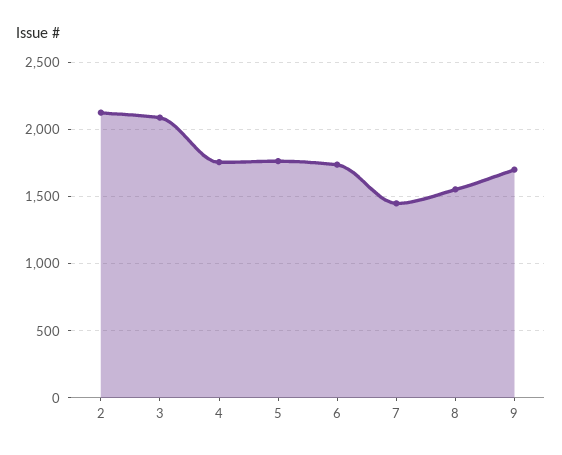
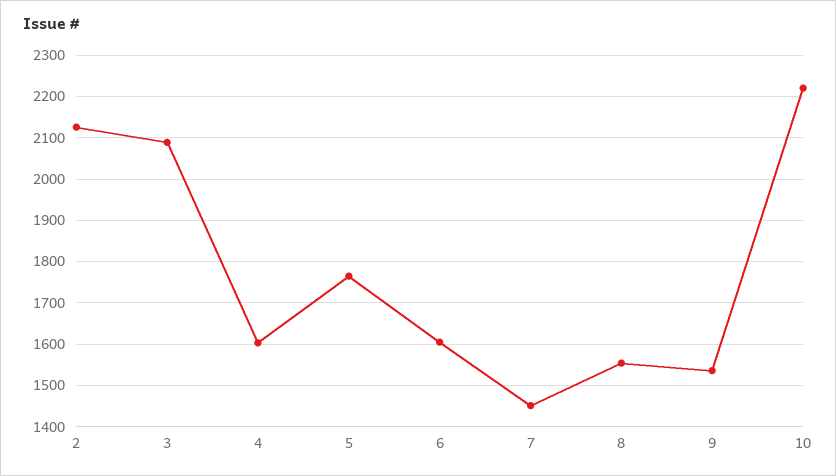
4: 1750 -> 1600
6: 1750 -> 1600
9: 1700 -> 1540
10: none -> 2220

